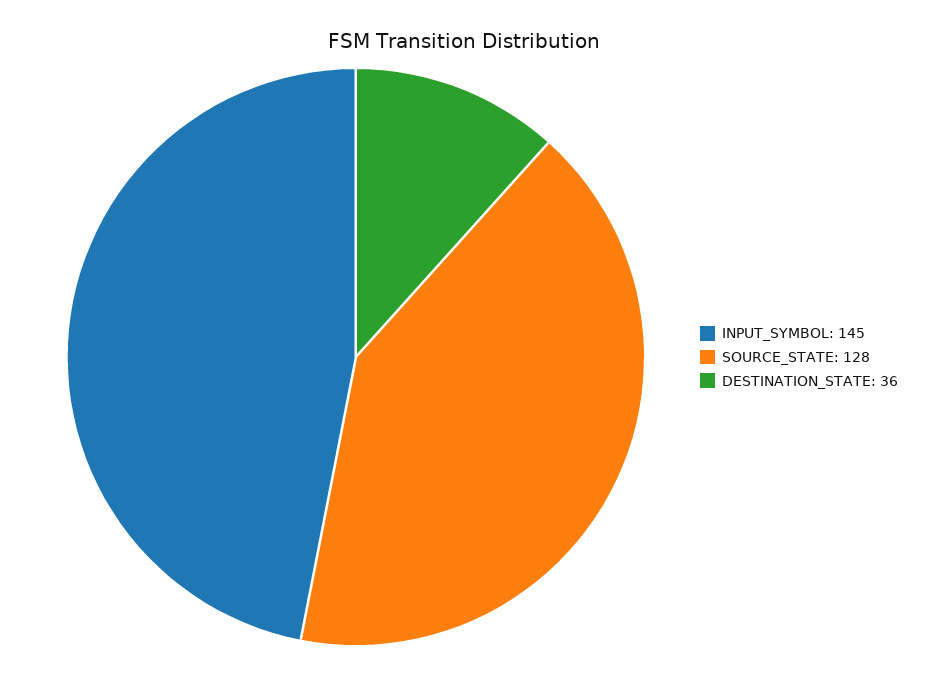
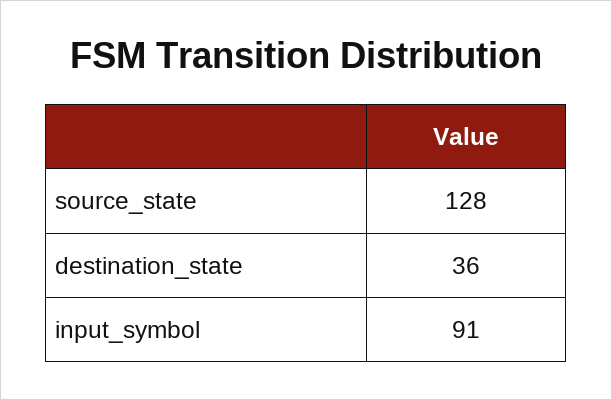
INPUT_SYMBOL: 145 -> 91

